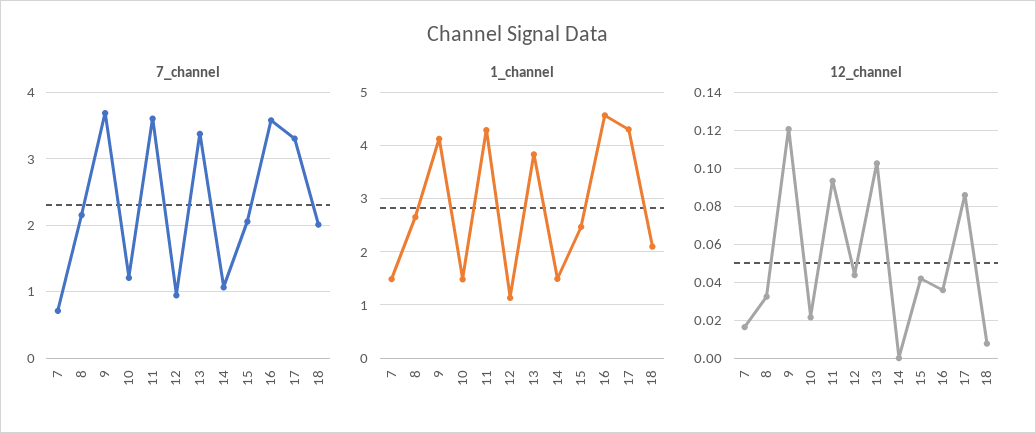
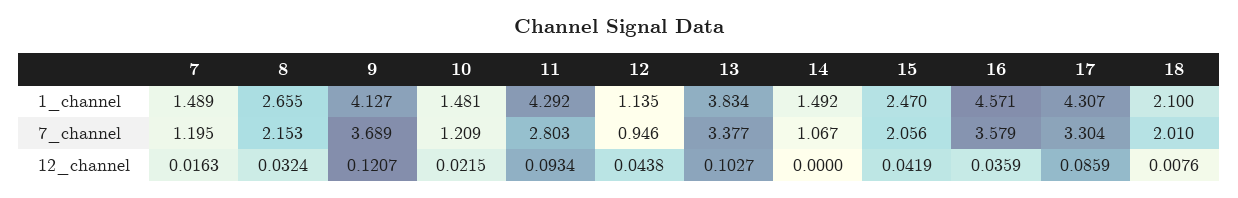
7_channel, 7: 0.7 -> 1.195
7_channel, 11: 3.6 -> 2.803

